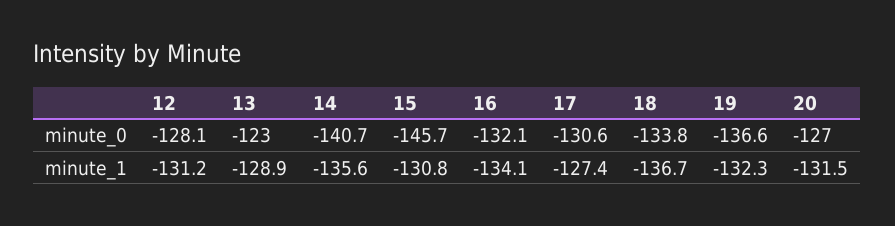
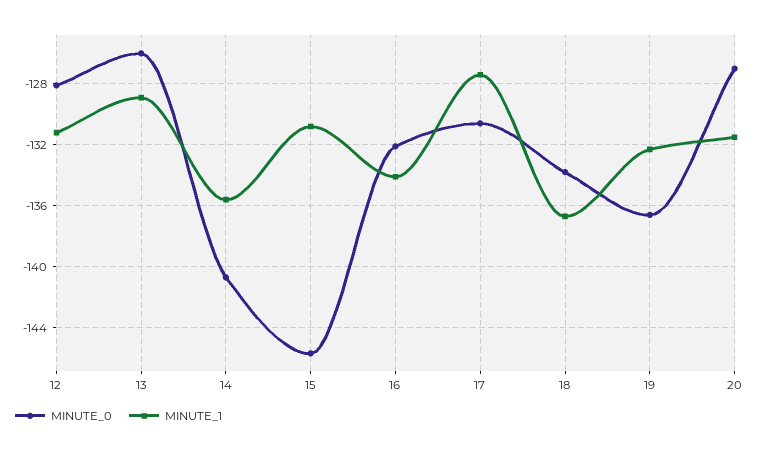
minute_0, 13: -123 -> -126

